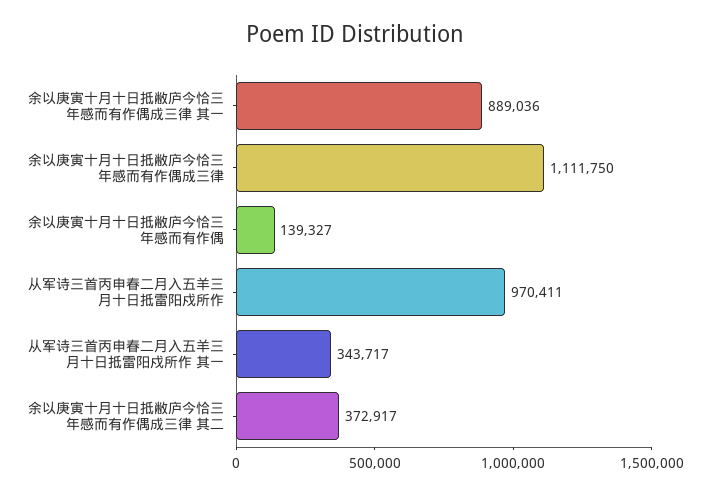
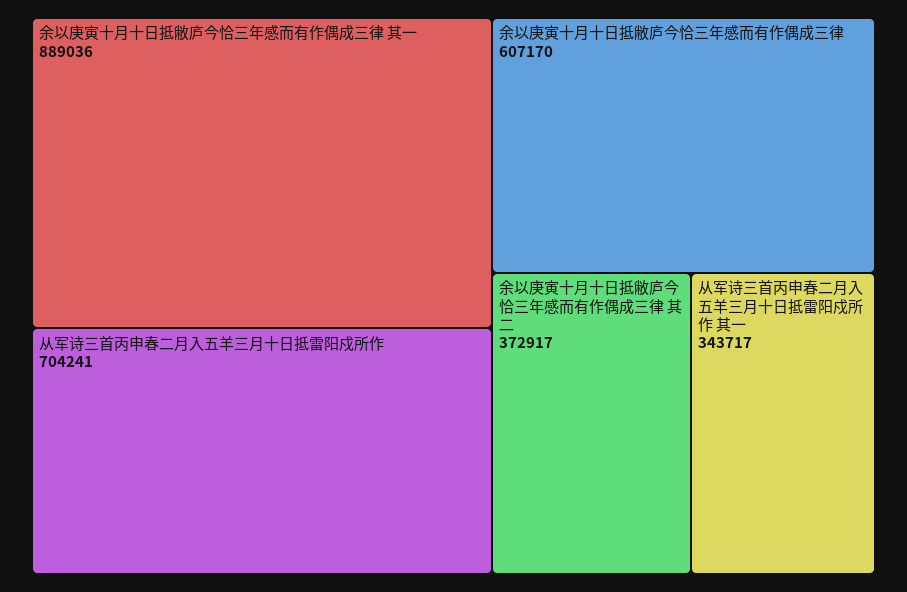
余以庚寅十月十日抵敝庐今恰三年感而有作偶成三律: 1111750 -> 607170
余以庚寅十月十日抵敝庐今恰三年感而有作偶: 139327 -> none
从军诗三首丙申春二月入五羊三月十日抵雷阳戍所作: 970411 -> 704241

